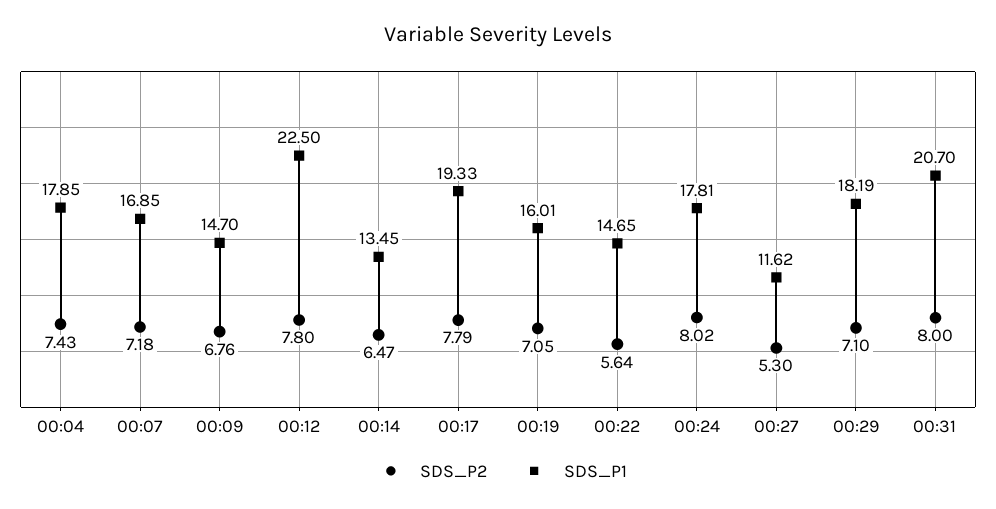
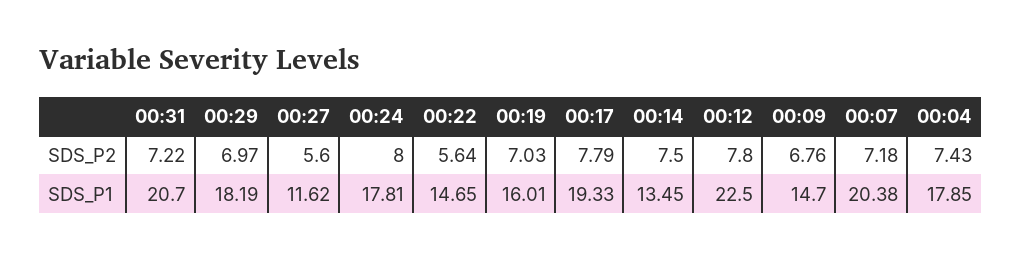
SDS_P1, 00:07: 16.85 -> 20.38
SDS_P2, 00:14: 6.47 -> 7.5
SDS_P2, 00:19: 7.05 -> 7.03
SDS_P2, 00:24: 8.02 -> 8
SDS_P2, 00:27: 5.3 -> 5.6
SDS_P2, 00:29: 7.1 -> 6.97
SDS_P2, 00:31: 8 -> 7.22

